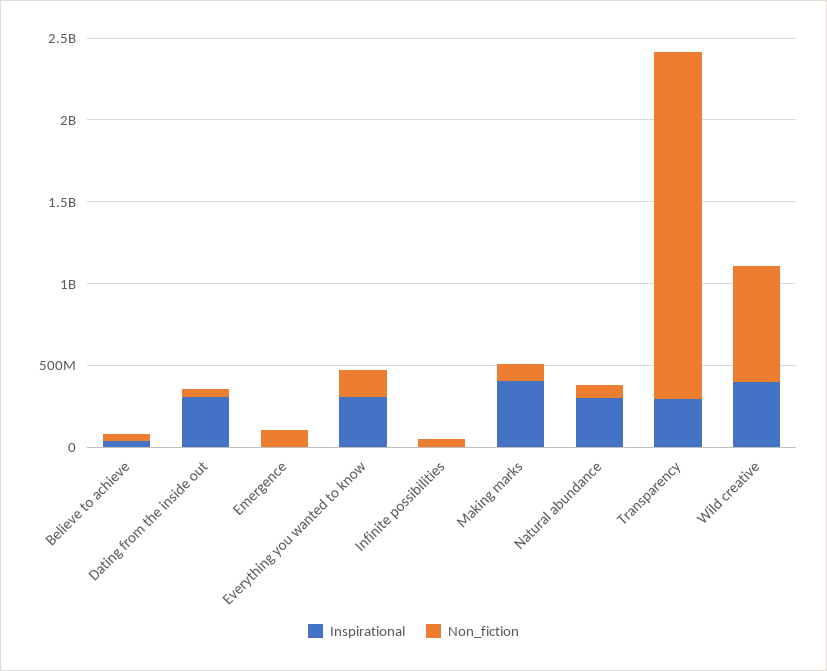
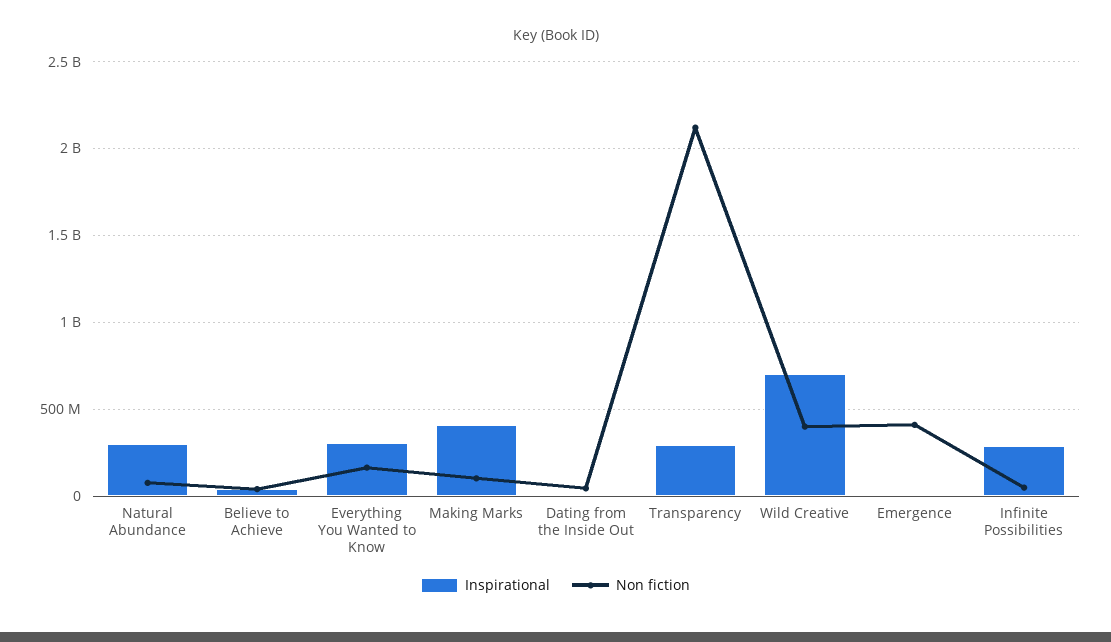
Inspirational, Dating from the inside out: 300000000 -> 0
Non_fiction, Emergence: 100000000 -> 400000000
Inspirational, Infinite possibilities: 0 -> 300000000
Inspirational, Wild creative: 400000000 -> 700000000
Non_fiction, Wild creative: 700000000 -> 400000000

